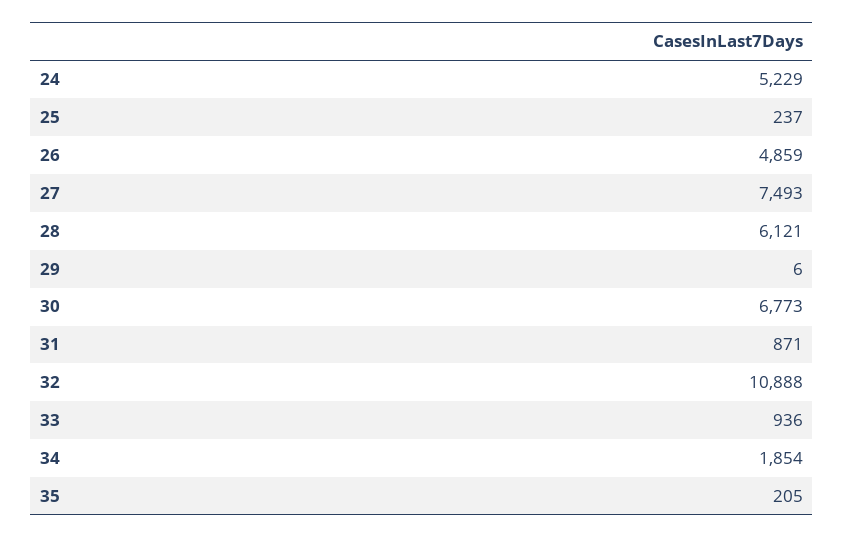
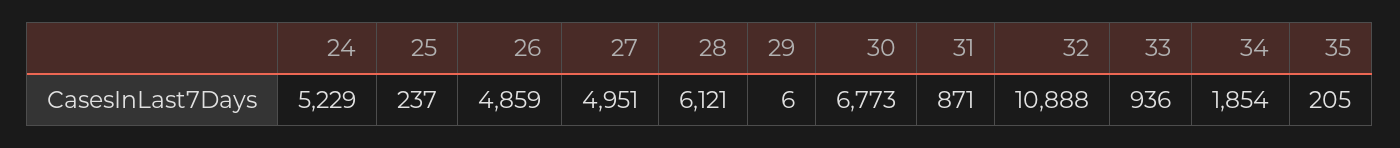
27: 7493 -> 4951

